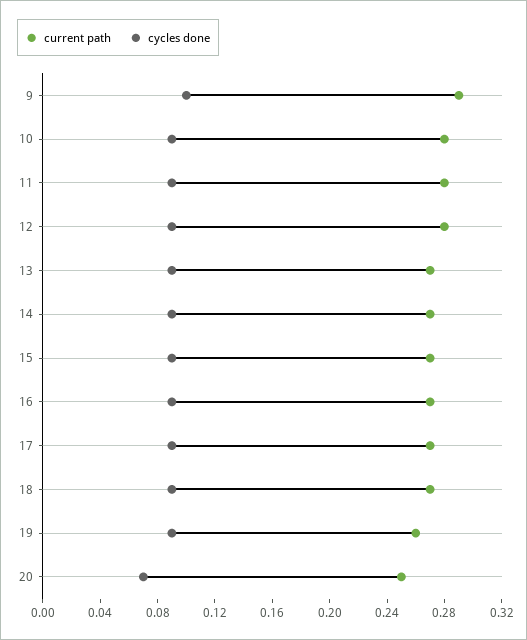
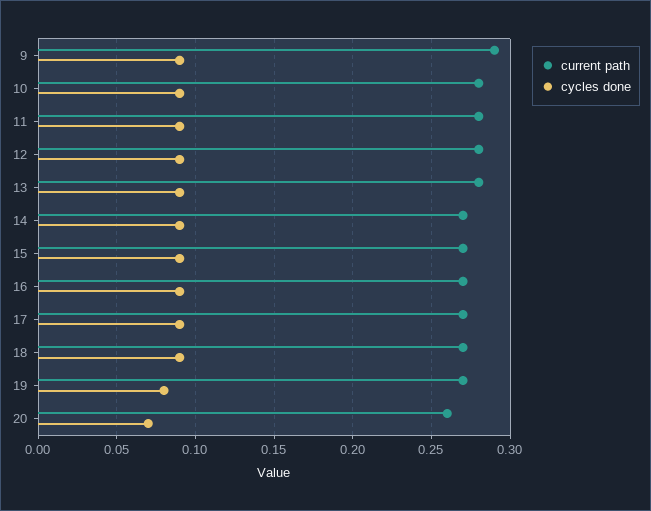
cycles done, 9: 0.1 -> 0.09
current path, 13: 0.27 -> 0.28
current path, 19: 0.26 -> 0.27
cycles done, 19: 0.09 -> 0.08
current path, 20: 0.25 -> 0.26

